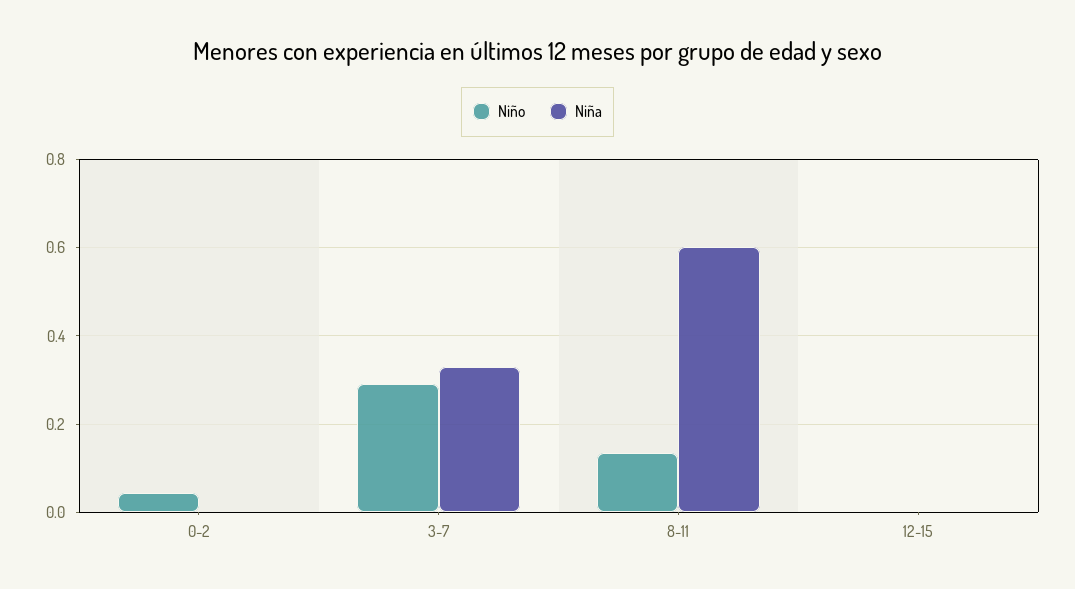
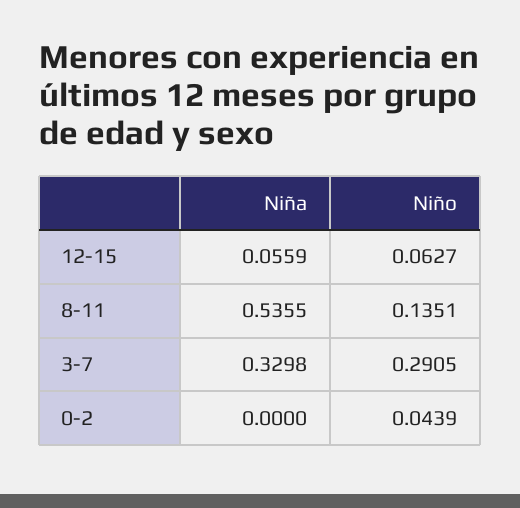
Niña, 8-11: 0.6 -> 0.5355
Niño, 12-15: 0 -> 0.0627
Niña, 12-15: 0 -> 0.0559

